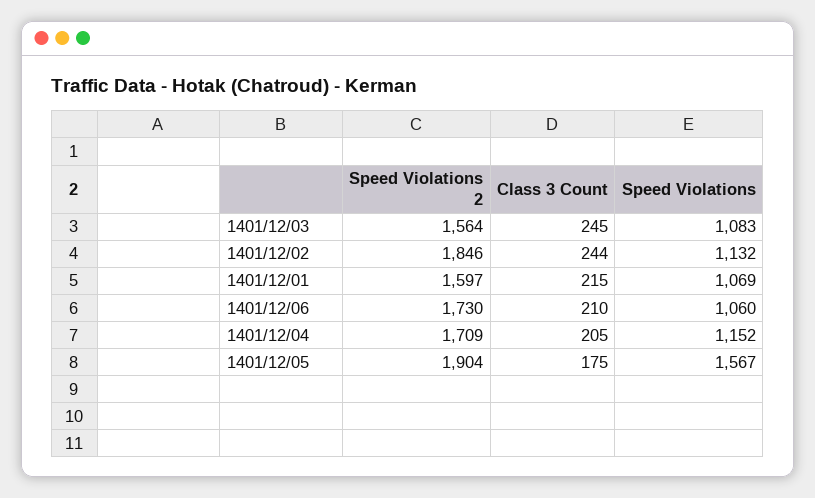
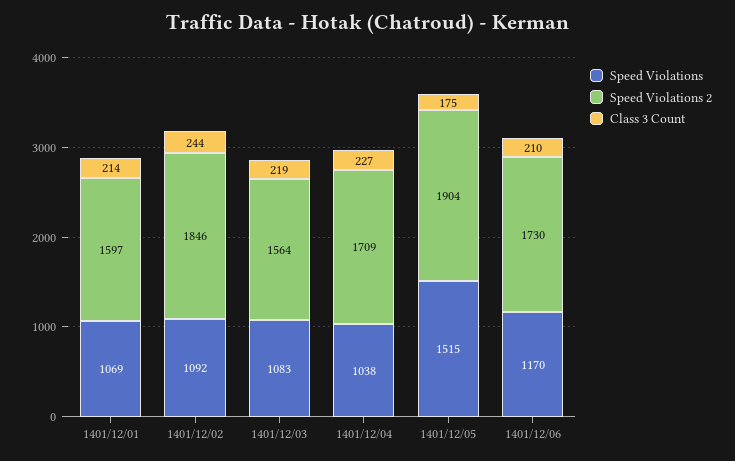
Class 3 Count, 1401/12/03: 245 -> 219
Speed Violations, 1401/12/02: 1132 -> 1092
Class 3 Count, 1401/12/01: 215 -> 214
Speed Violations, 1401/12/06: 1060 -> 1170
Class 3 Count, 1401/12/04: 205 -> 227
Speed Violations, 1401/12/04: 1152 -> 1038
Speed Violations, 1401/12/05: 1567 -> 1515

